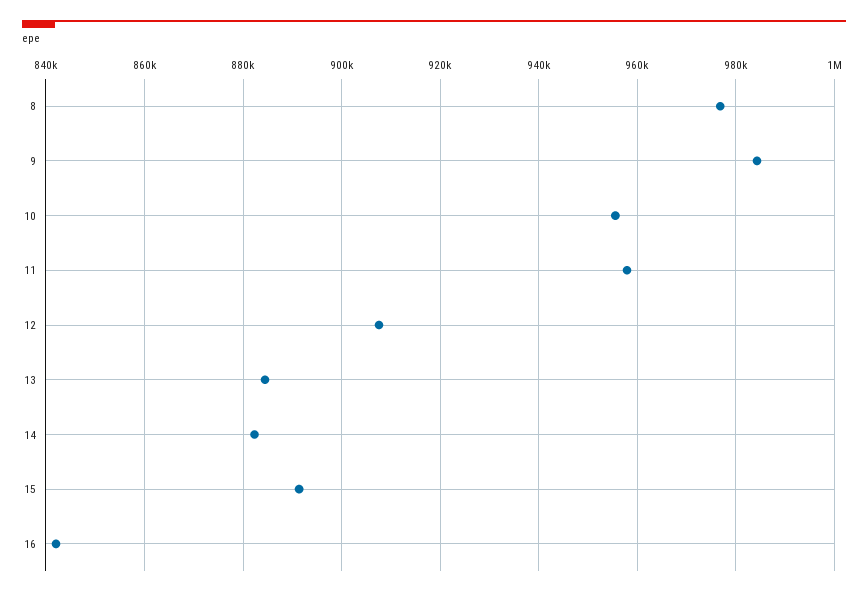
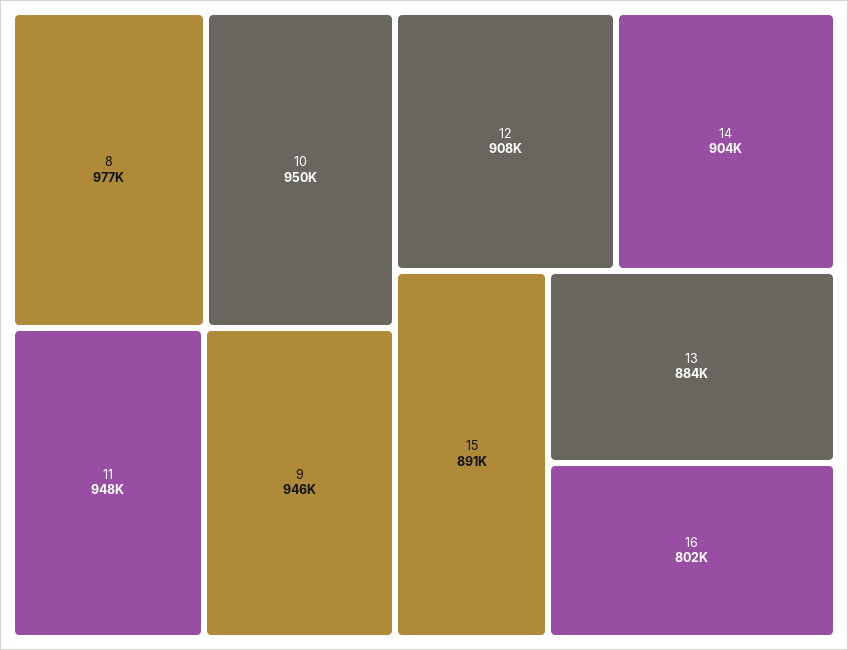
9: 984000 -> 946000
10: 956000 -> 950000
11: 958000 -> 948000
14: 882000 -> 904000
16: 842000 -> 802000

